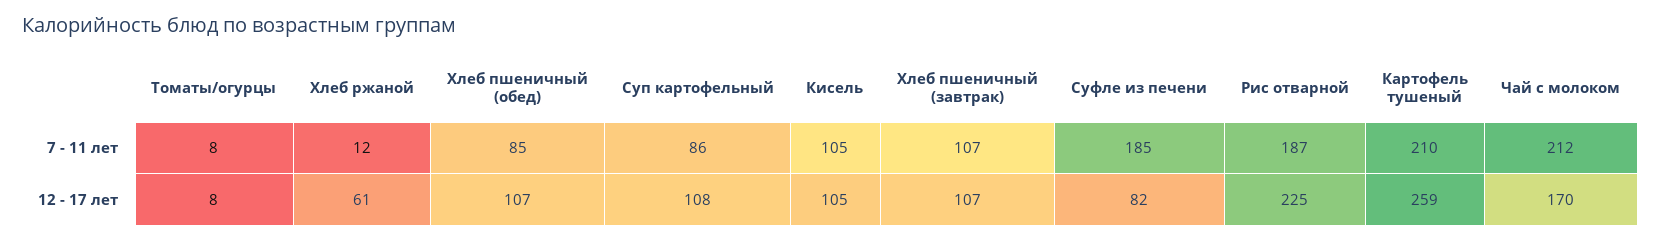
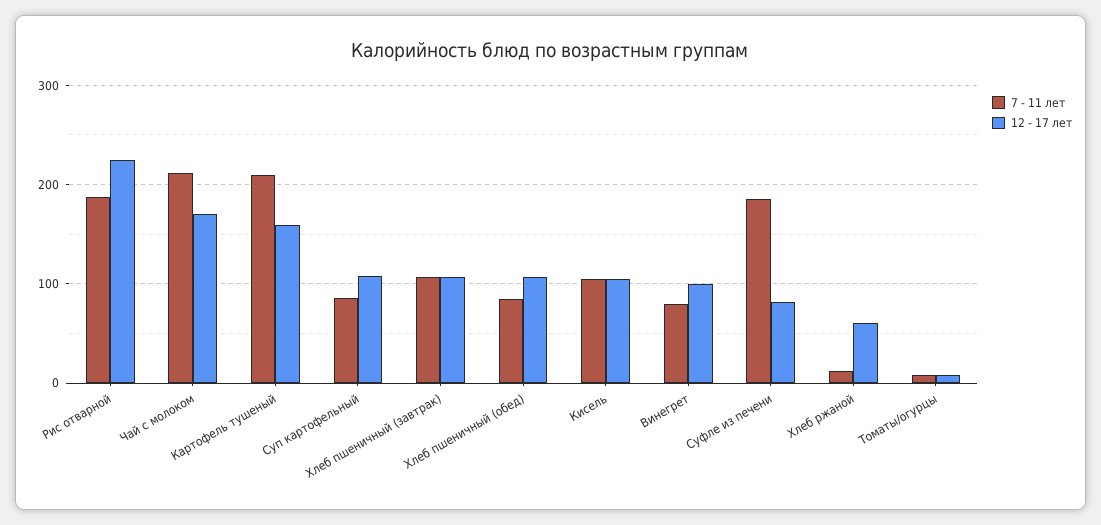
12 - 17 лет, Картофель тушеный: 259 -> 160
7 - 11 лет, Винегрет: none -> 80
12 - 17 лет, Винегрет: none -> 100

